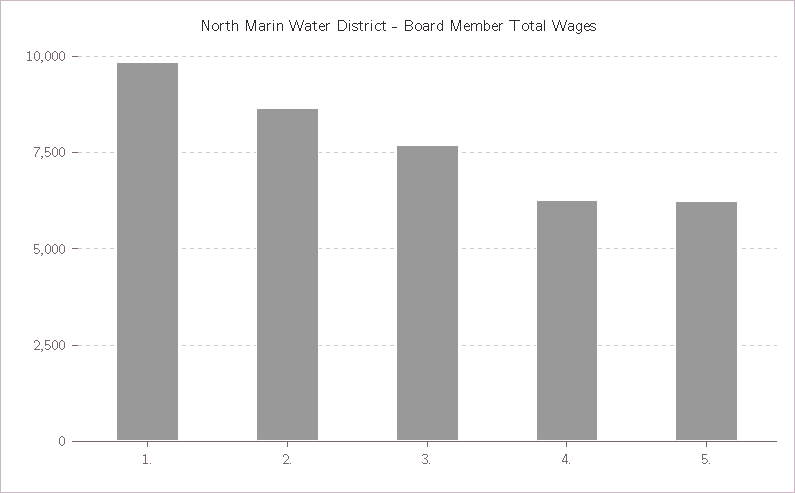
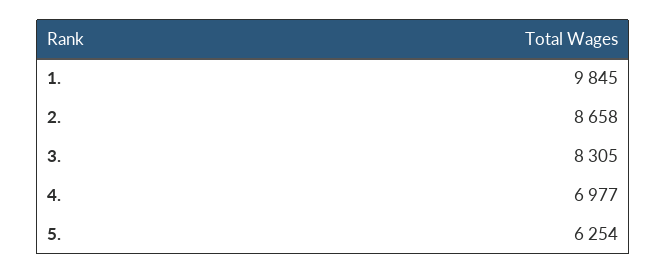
3.: 7750 -> 8305
4.: 6250 -> 6977

